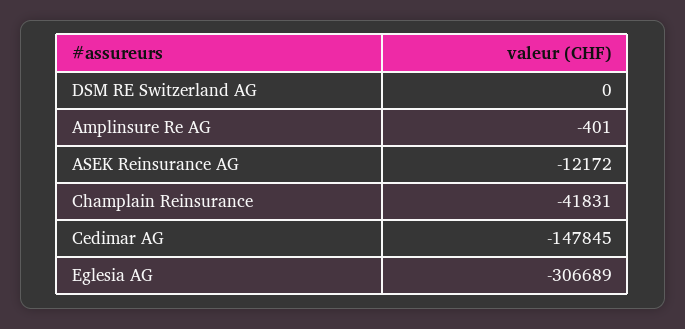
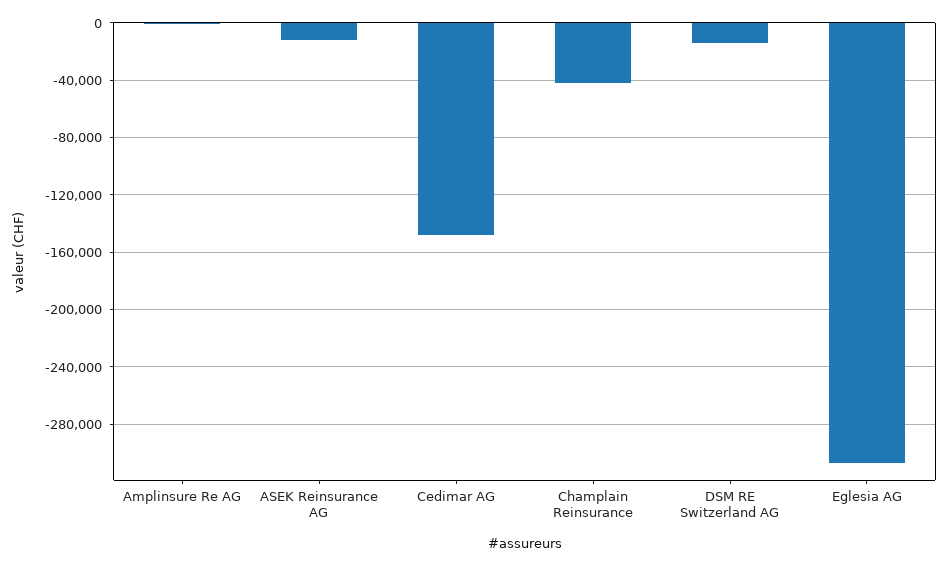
DSM RE Switzerland AG: 0 -> -15000

